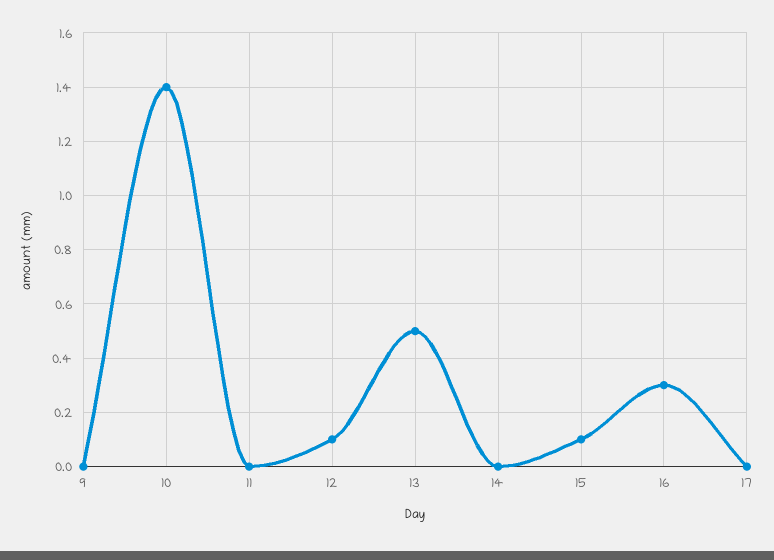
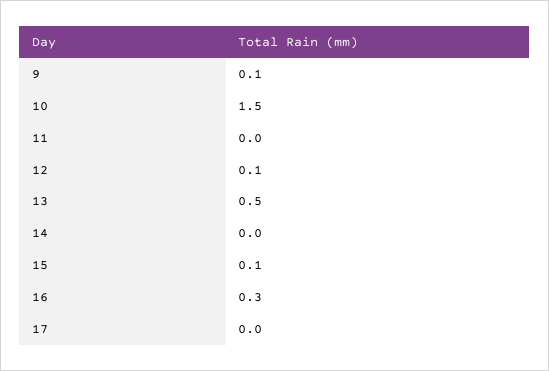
9: 0 -> 0.1
10: 1.4 -> 1.5

